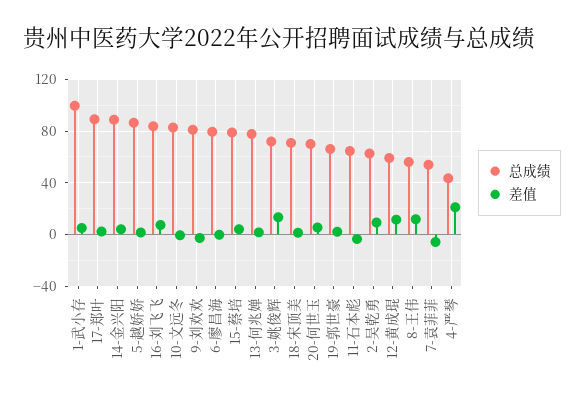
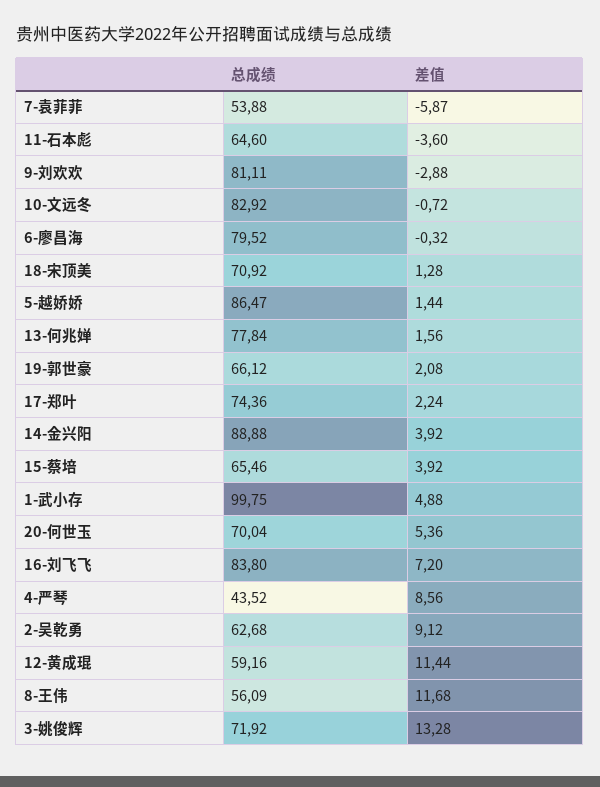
总成绩, 17-郑叶: 90 -> 74.36
总成绩, 15-蔡培: 80 -> 65.46
差值, 4-严琴: 20 -> 8.56

